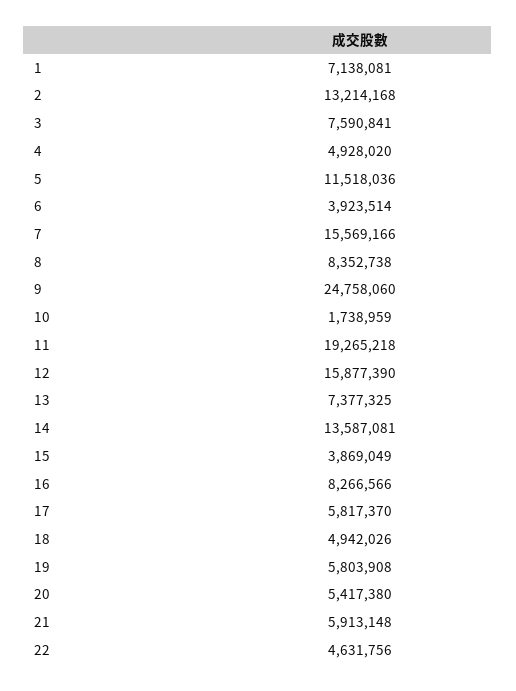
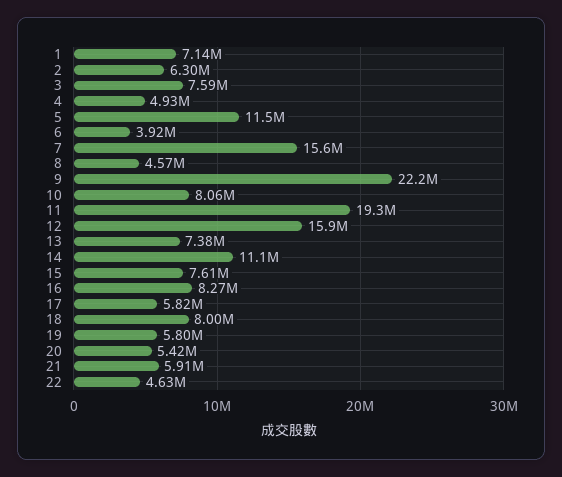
2: 13214168 -> 6300000
8: 8352738 -> 4570000
9: 24758060 -> 22200000
10: 1738959 -> 8060000
14: 13587081 -> 11100000
15: 3869049 -> 7610000
18: 4942026 -> 8000000

